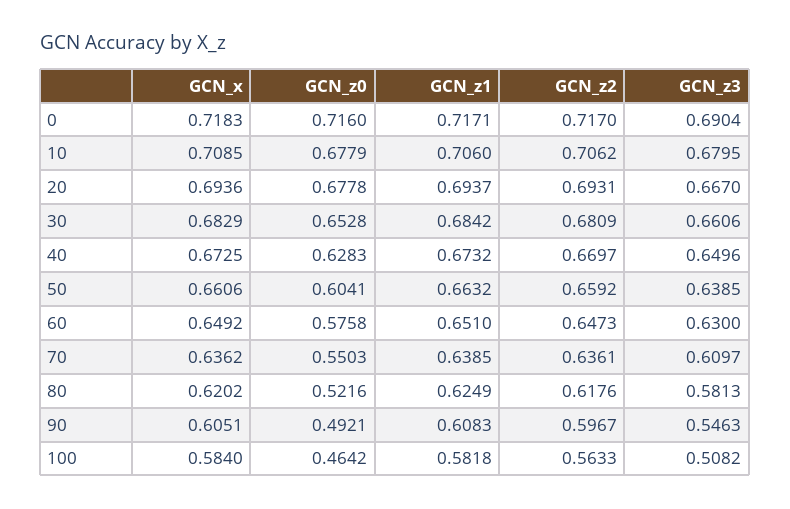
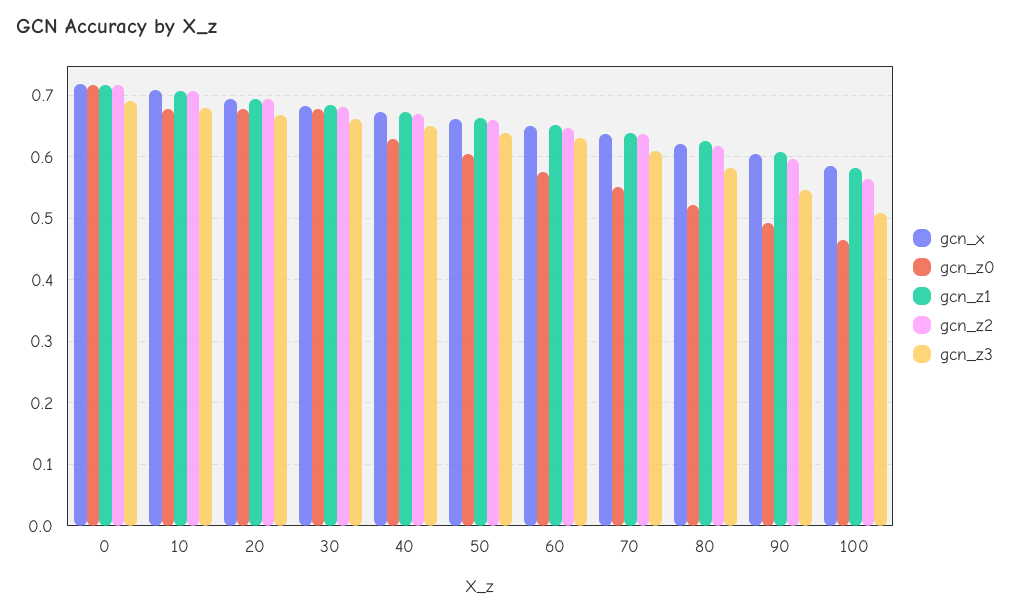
GCN_z0, 30: 0.6528 -> 0.68

